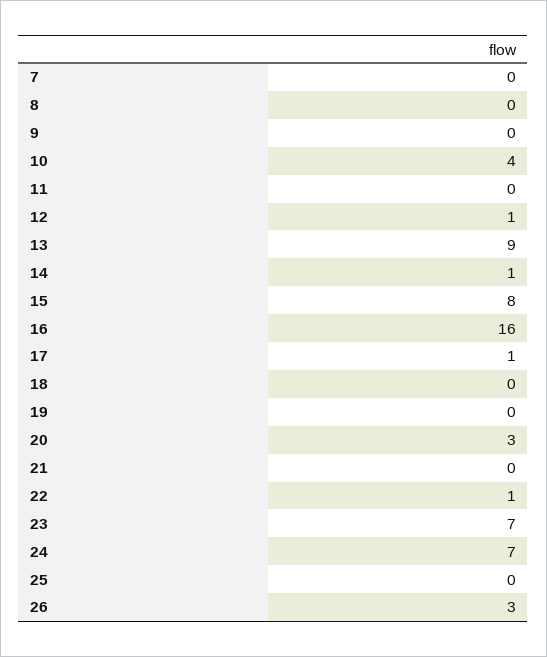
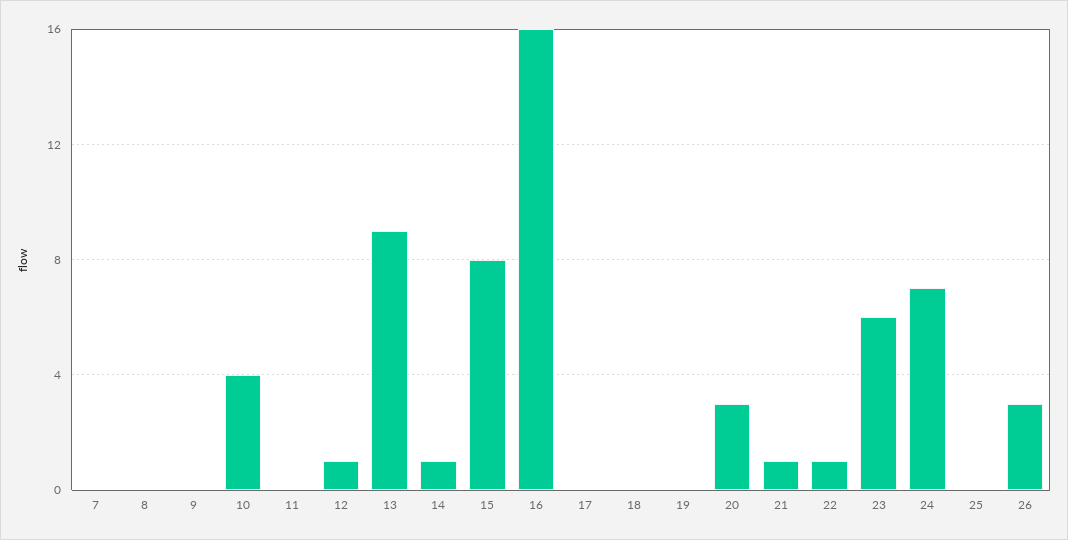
17: 1 -> 0
21: 0 -> 1
23: 7 -> 6

